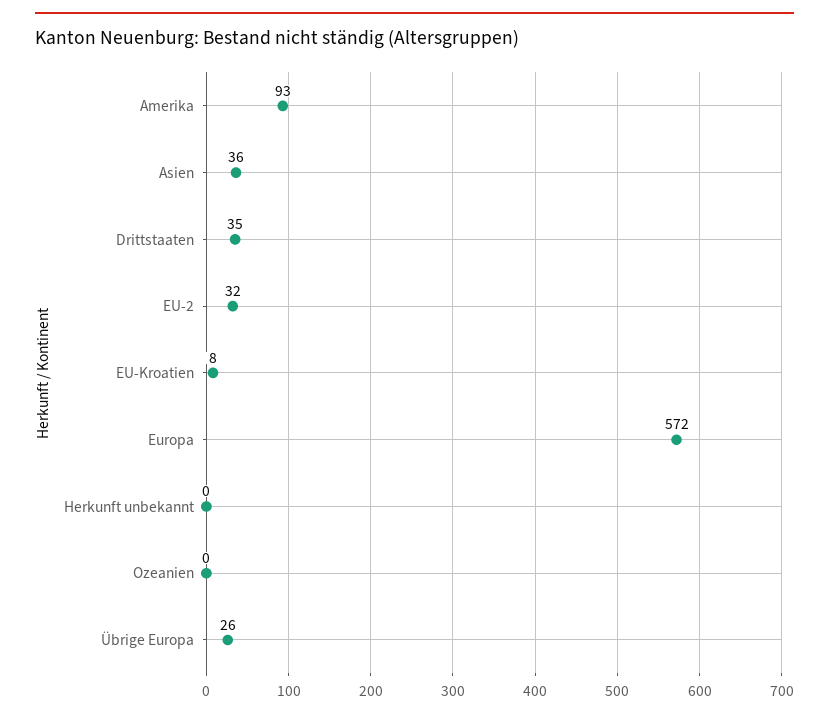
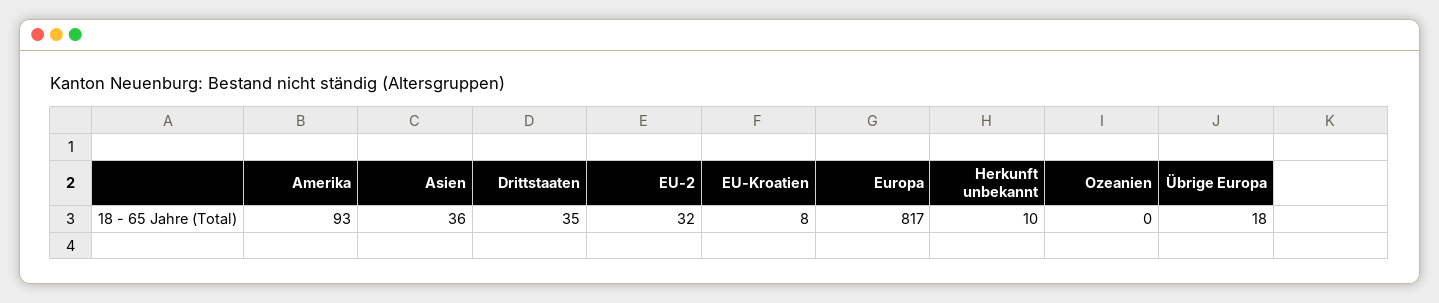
Europa: 572 -> 817
Herkunft unbekannt: 0 -> 10
Übrige Europa: 26 -> 18

